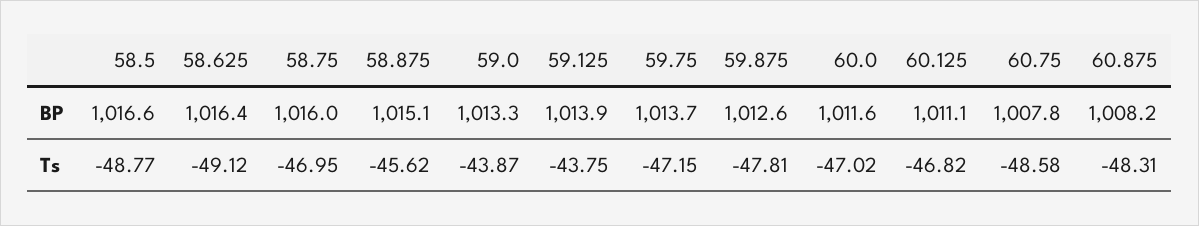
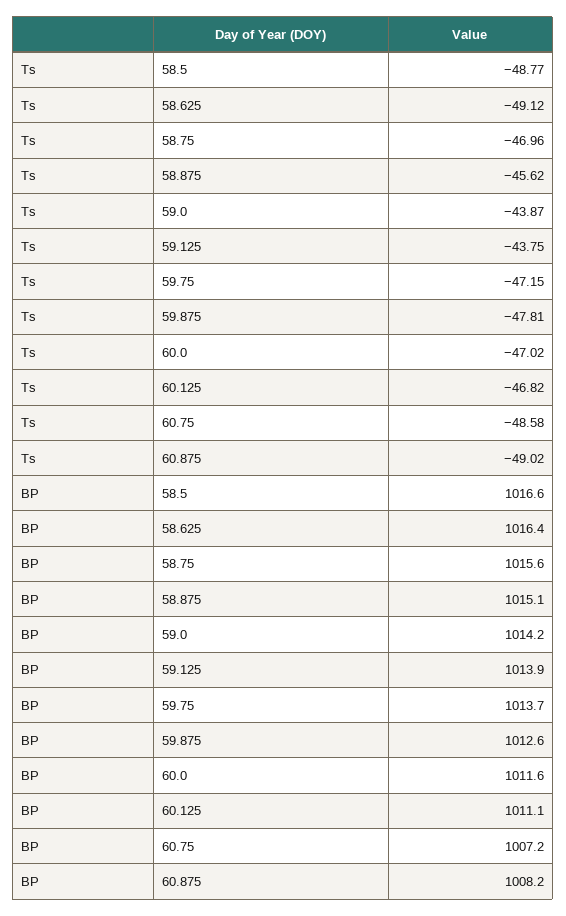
58.75, BP: 1016 -> 1015.6
59.0, BP: 1013.3 -> 1014.2
60.75, BP: 1007.8 -> 1007.2
58.75, Ts: -46.95 -> -46.96
60.875, Ts: -48.31 -> -49.02

